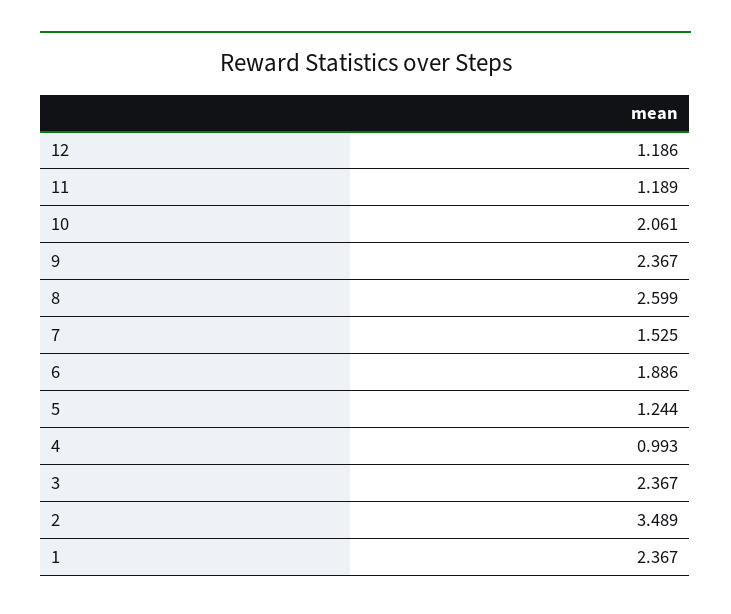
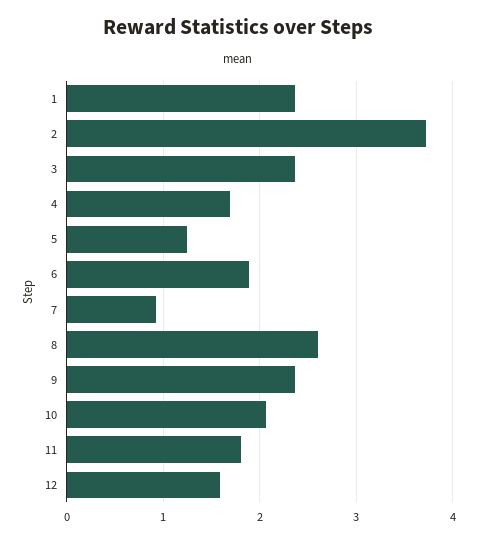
12: 1.186 -> 1.6
11: 1.189 -> 1.8
7: 1.525 -> 0.9
4: 0.993 -> 1.7
2: 3.489 -> 3.7

